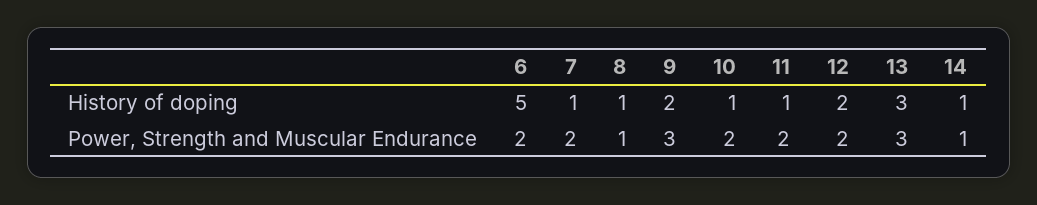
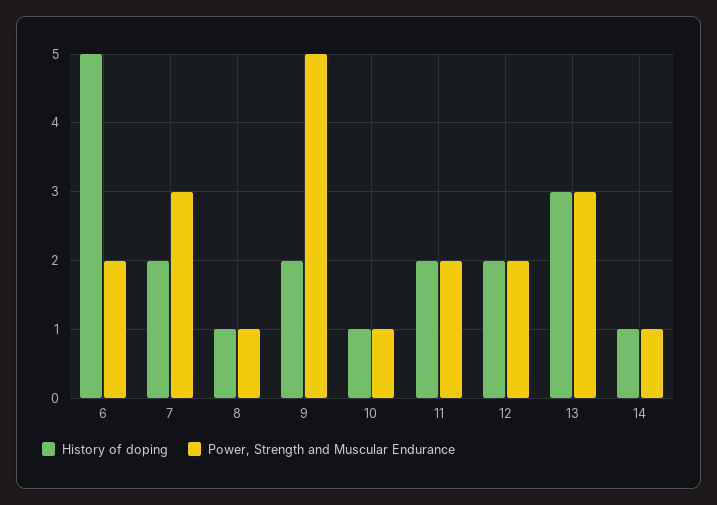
History of doping, 7: 1 -> 2
History of doping, 11: 1 -> 2
Power, Strength and Muscular Endurance, 7: 2 -> 3
Power, Strength and Muscular Endurance, 9: 3 -> 5
Power, Strength and Muscular Endurance, 10: 2 -> 1

